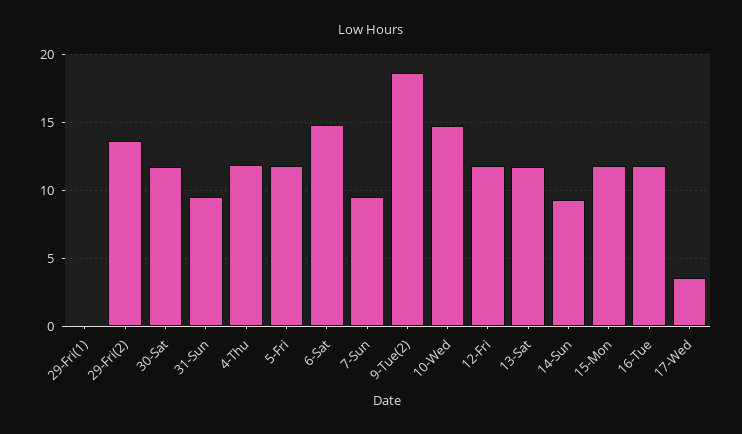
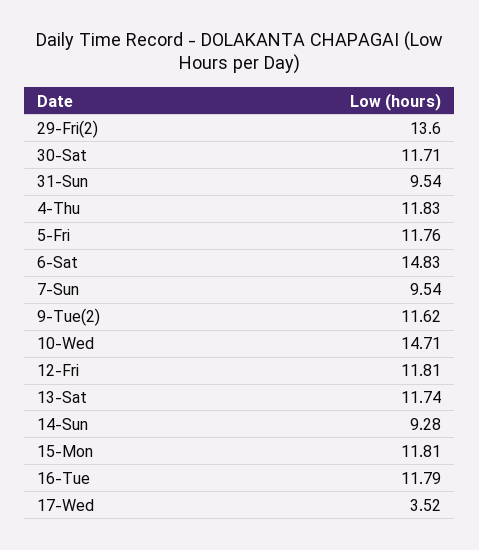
29-Fri(1): 0 -> none
9-Tue(2): 18.5 -> 11.62

